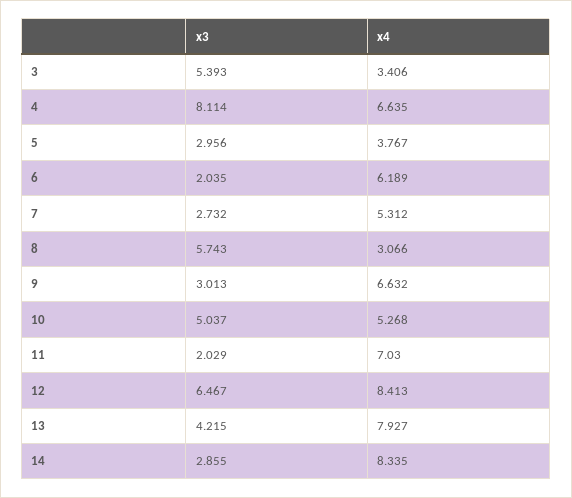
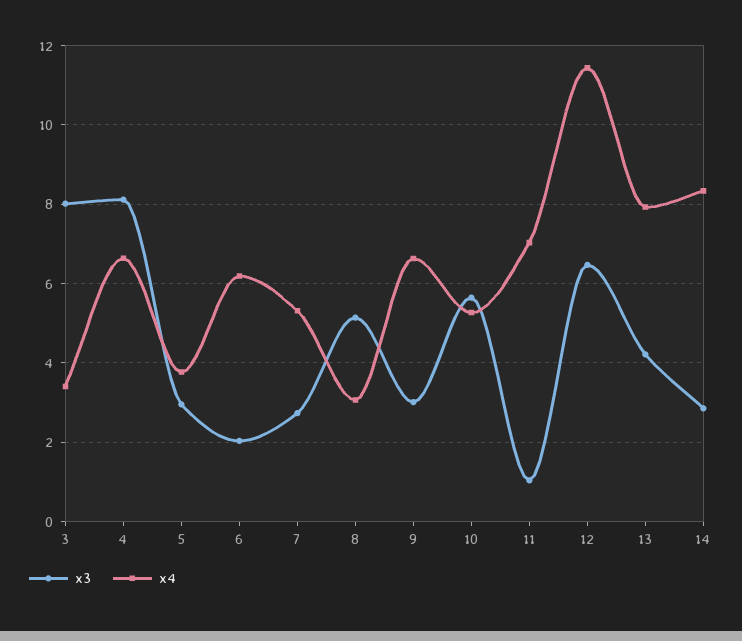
x3, 3: 5.393 -> 8
x3, 8: 5.743 -> 5.2
x3, 10: 5.037 -> 5.6
x3, 11: 2.029 -> 1
x4, 12: 8.413 -> 11.4

